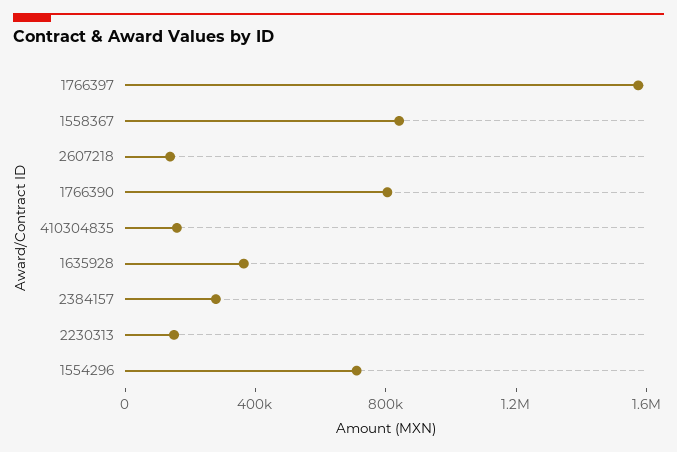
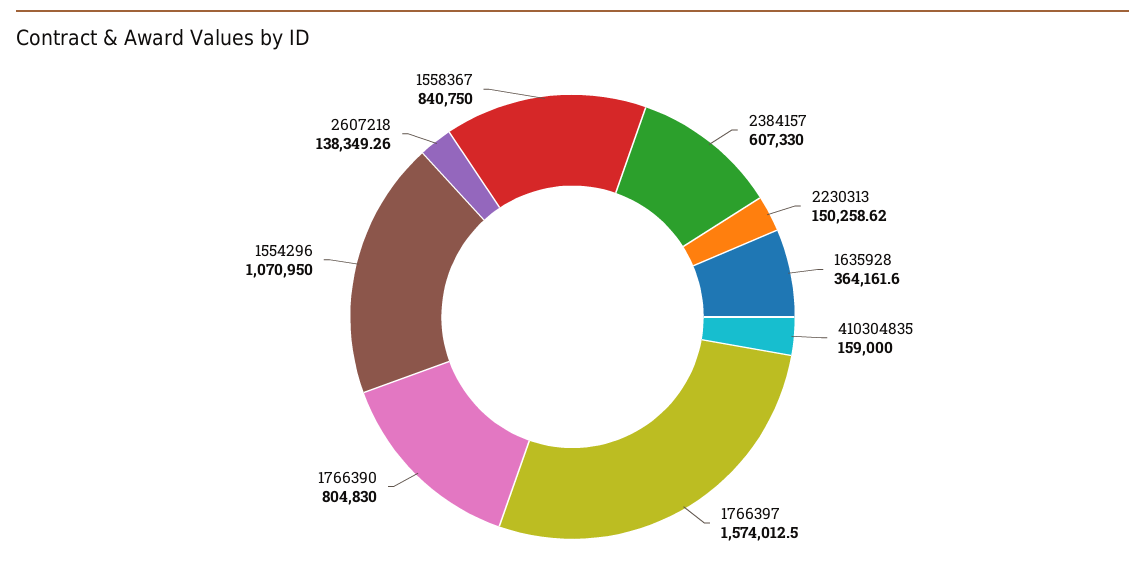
2384157: 300000 -> 607330
1554296: 700000 -> 1070950

